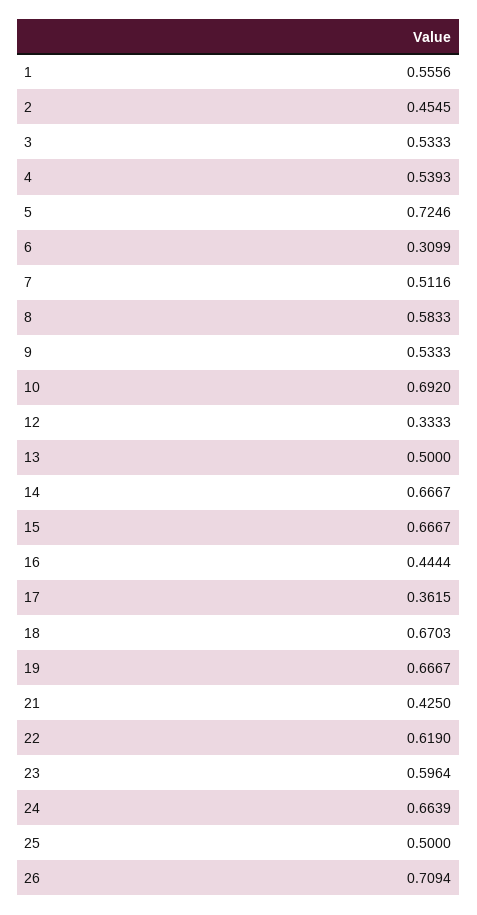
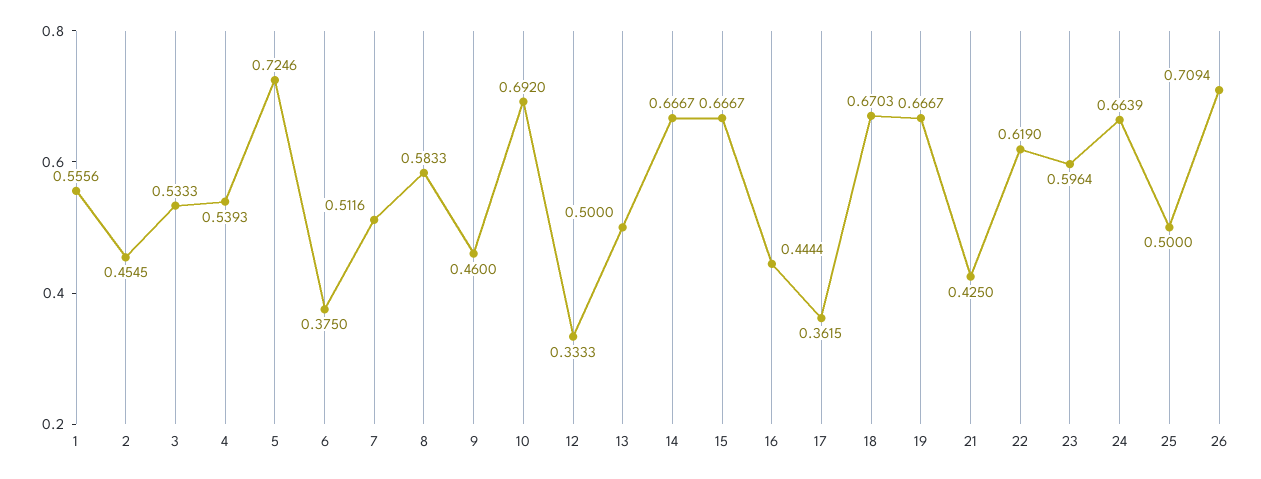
6: 0.3099 -> 0.375
9: 0.5333 -> 0.46

